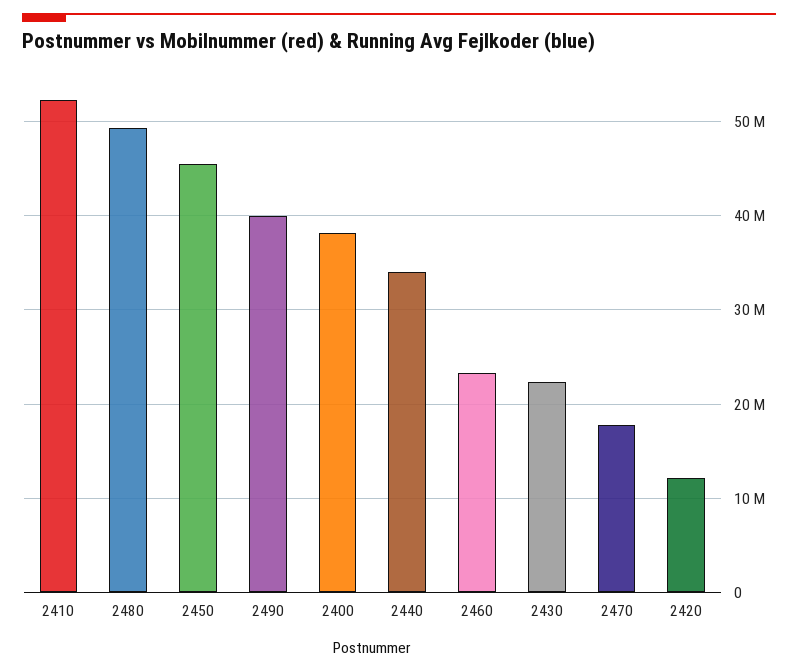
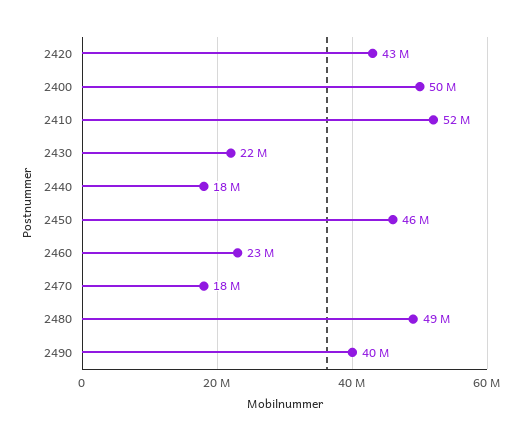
2400: 38000000 -> 50000000
2440: 34000000 -> 18000000
2420: 12000000 -> 43000000

